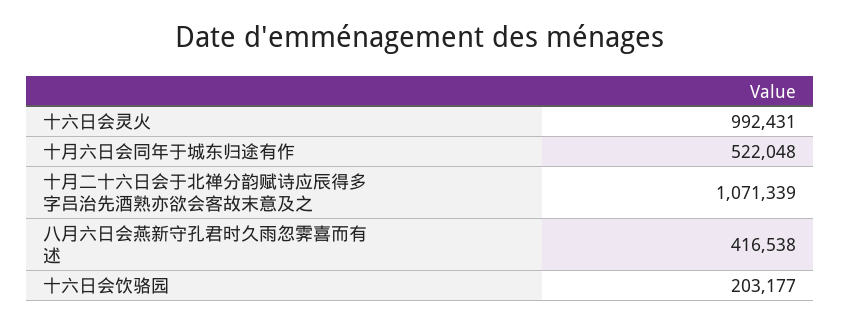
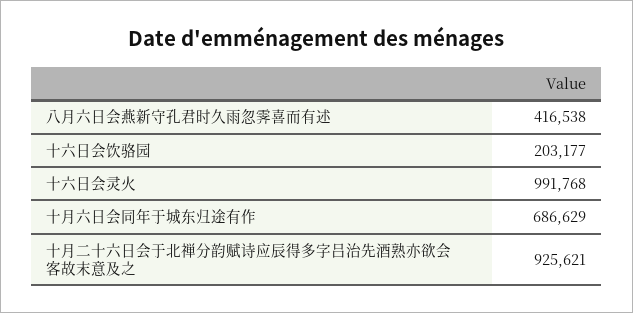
十六日会灵火: 992431 -> 991768
十月六日会同年于城东归途有作: 522048 -> 686629
十月二十六日会于北禅分韵赋诗应辰得多字吕治先酒熟亦欲会客故末意及之: 1071339 -> 925621

